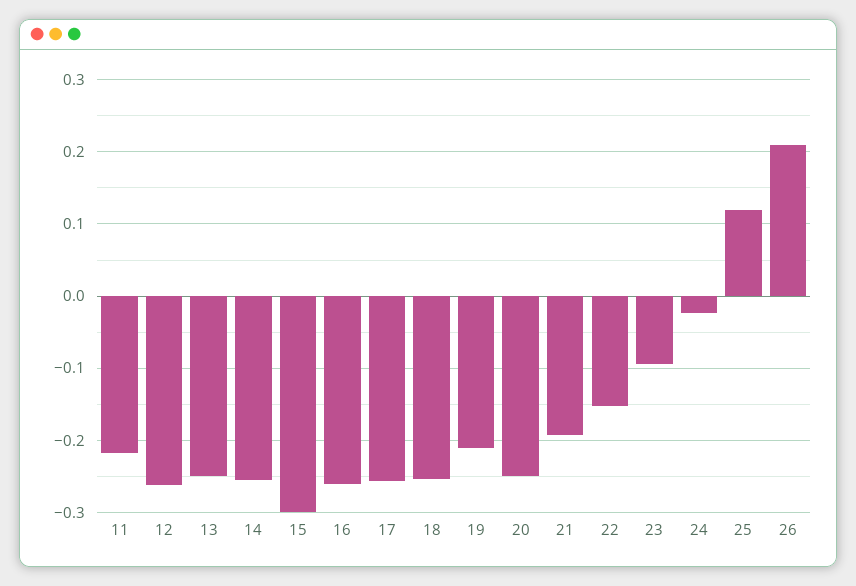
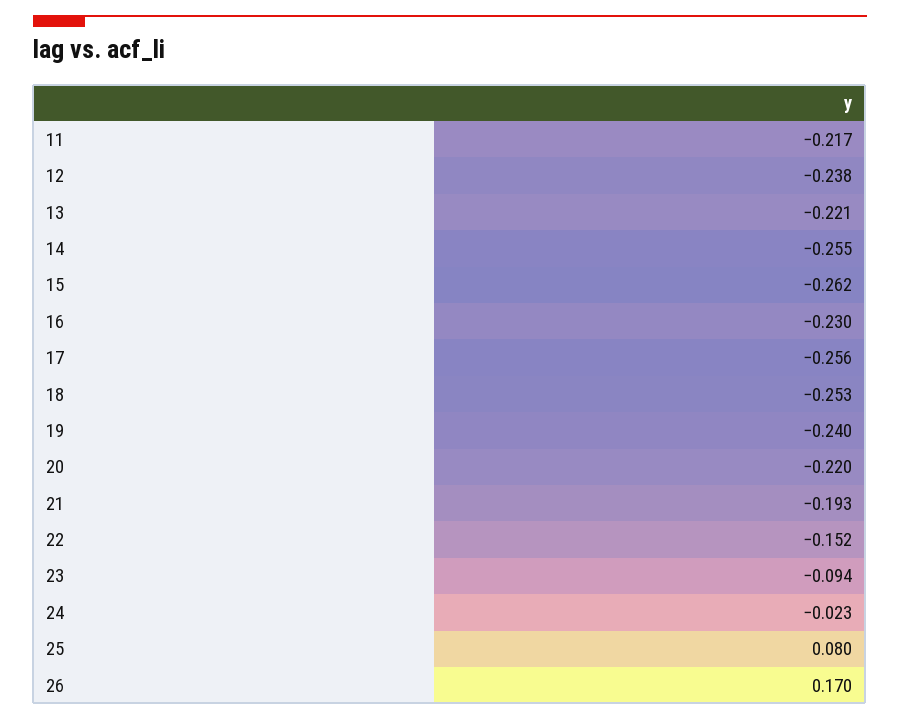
12: -0.26 -> -0.238
13: -0.25 -> -0.221
15: -0.3 -> -0.262
16: -0.26 -> -0.23
19: -0.21 -> -0.24
20: -0.25 -> -0.22
25: 0.12 -> 0.08
26: 0.21 -> 0.17

